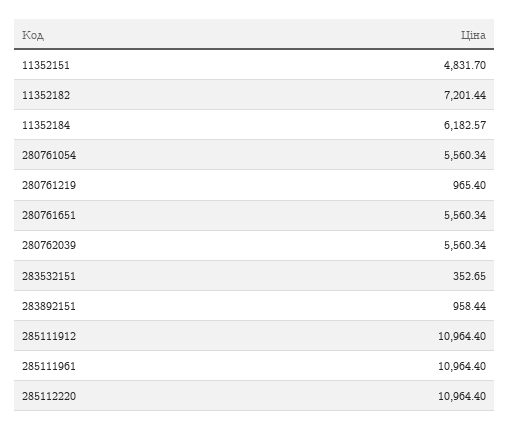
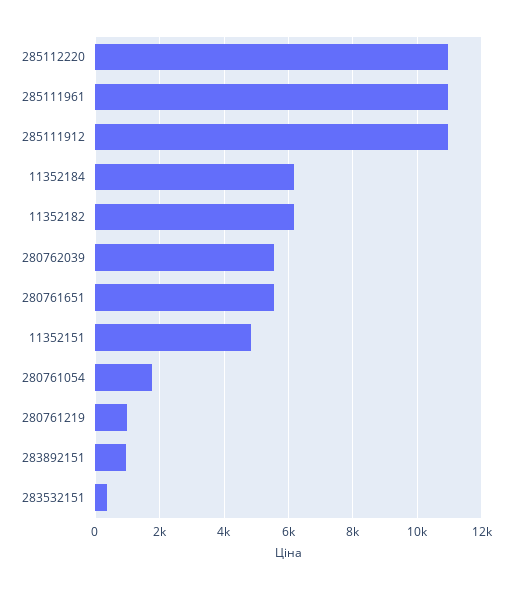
11352182: 7201.44 -> 6200
280761054: 5560.34 -> 1800

